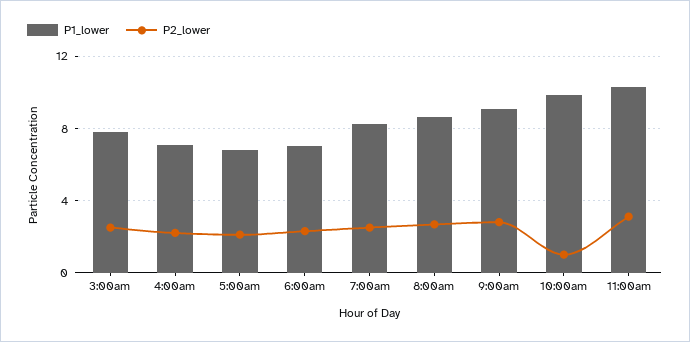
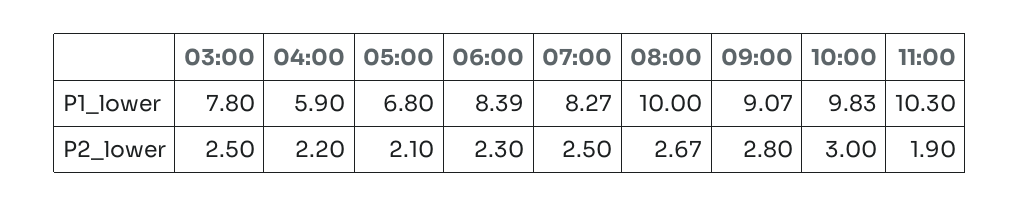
P1_lower, 4:00am: 7 -> 5.9
P1_lower, 6:00am: 7 -> 8.39
P1_lower, 8:00am: 8.5 -> 10
P2_lower, 10:00am: 1 -> 3
P2_lower, 11:00am: 3 -> 1.9

